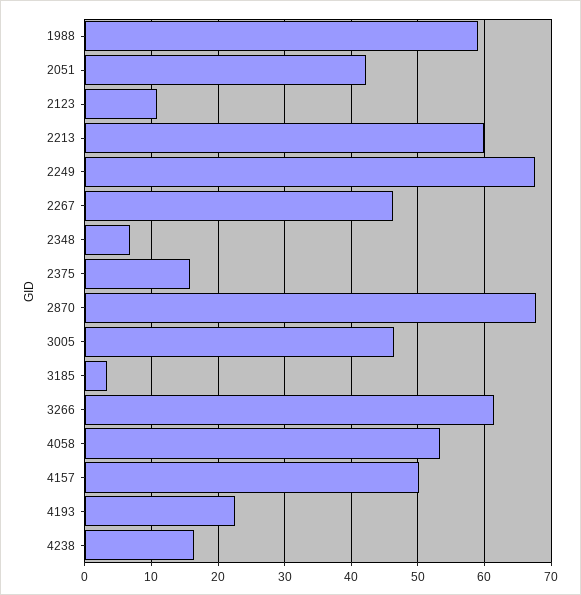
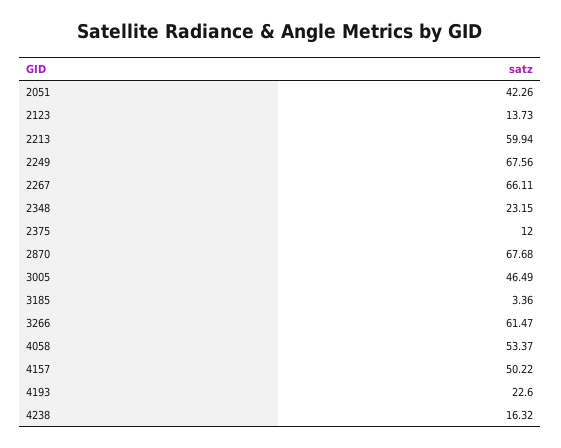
1988: 59 -> none
2123: 11 -> 13.73
2267: 46 -> 66.11
2348: 7 -> 23.15
2375: 16 -> 12

